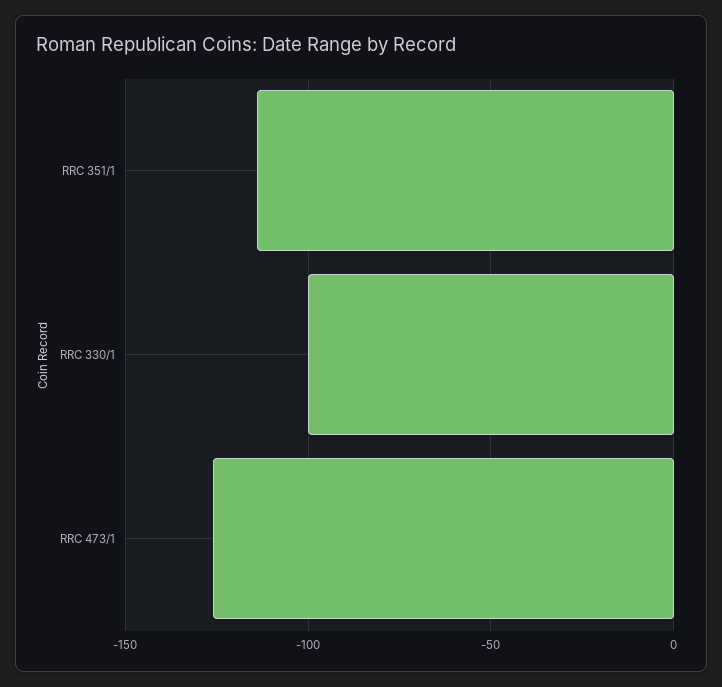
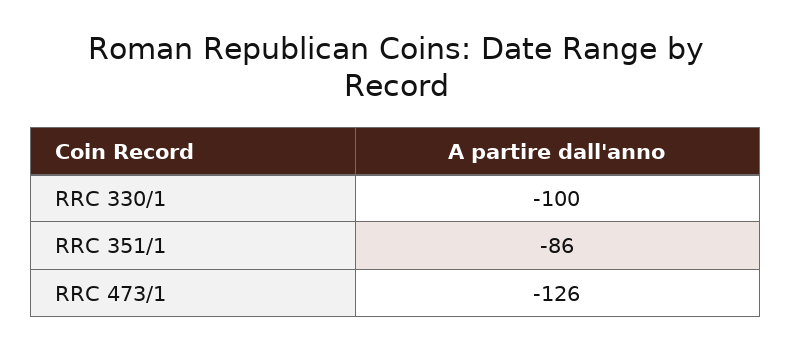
RRC 351/1: -115 -> -86

